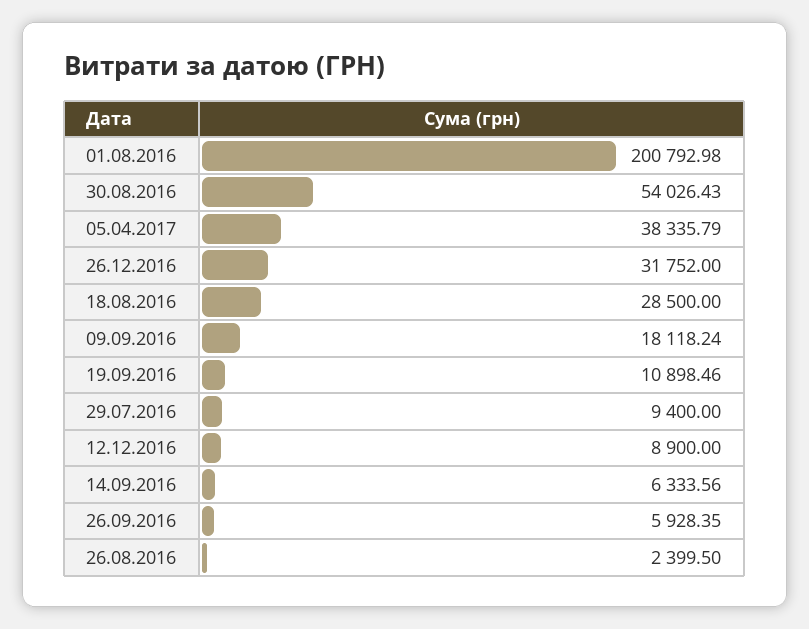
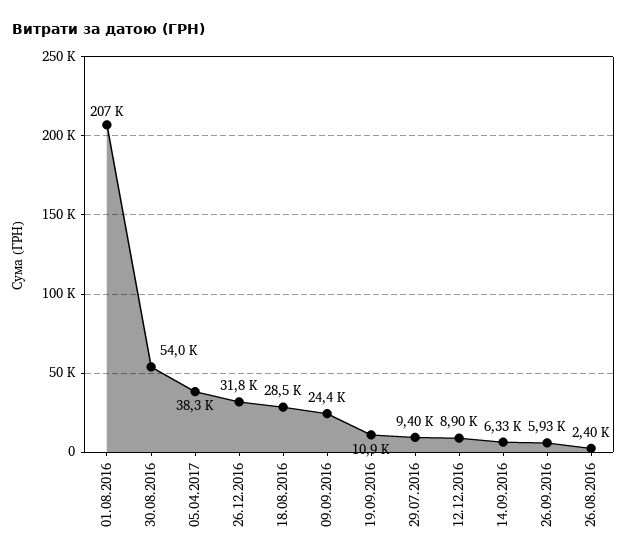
01.08.2016: 200792.98 -> 207000
09.09.2016: 18118.24 -> 24400

